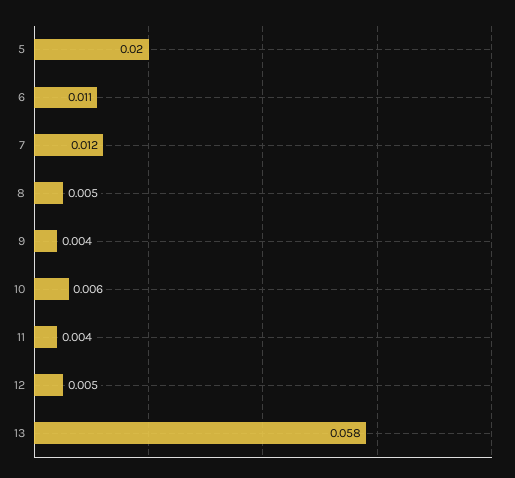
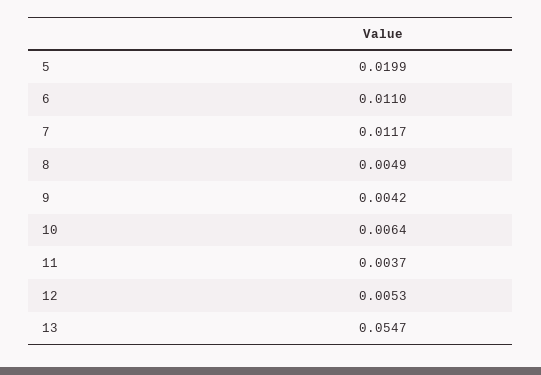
13: 0.058 -> 0.0547

